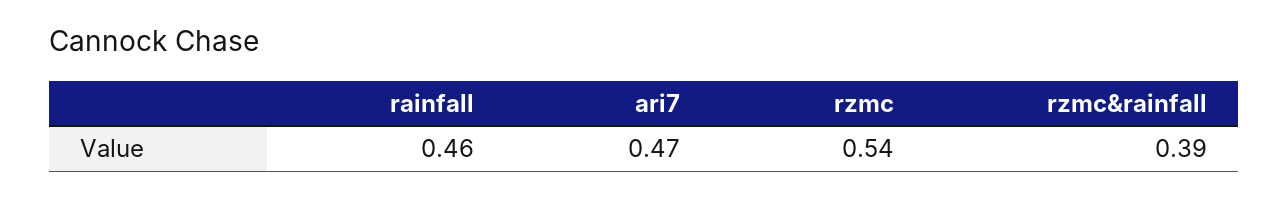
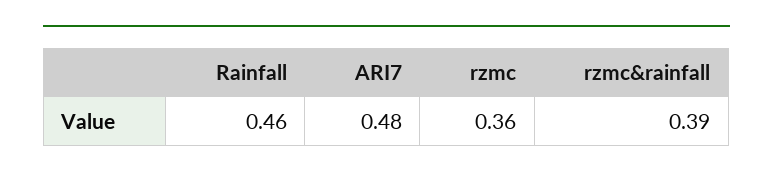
ari7: 0.47 -> 0.48
rzmc: 0.54 -> 0.36

